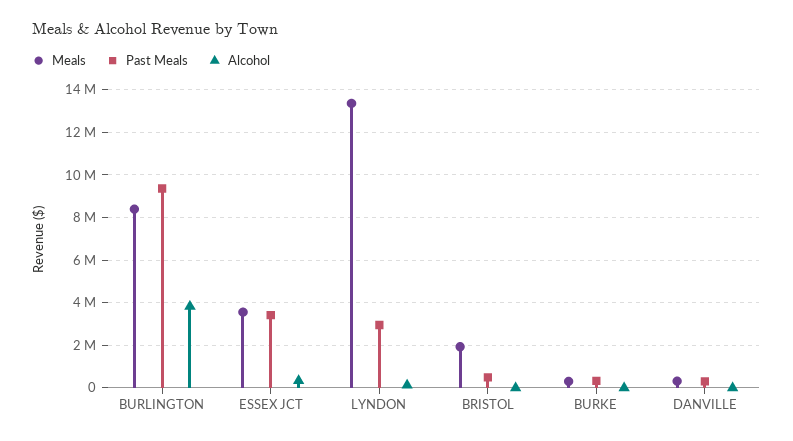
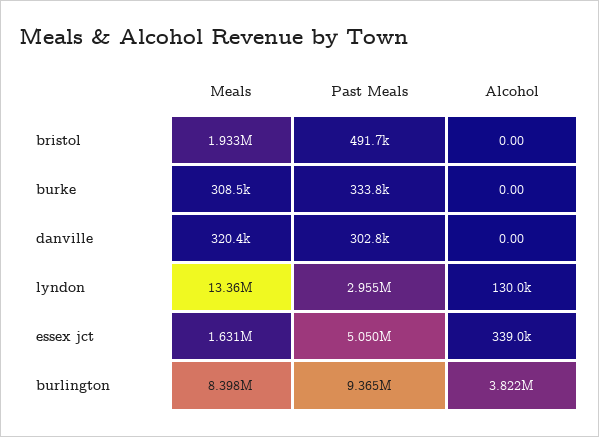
Meals, ESSEX JCT: 3500000 -> 1631000
Past Meals, ESSEX JCT: 3500000 -> 5050000

